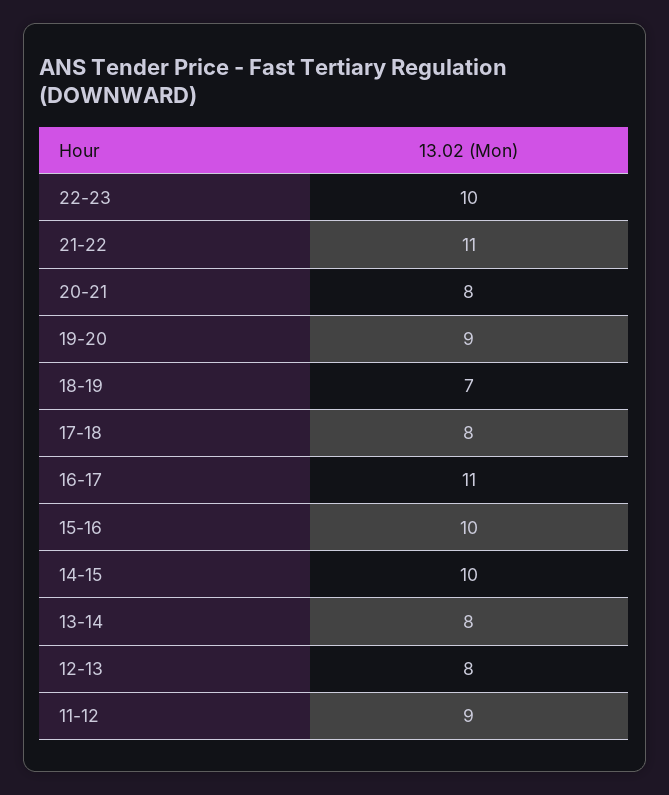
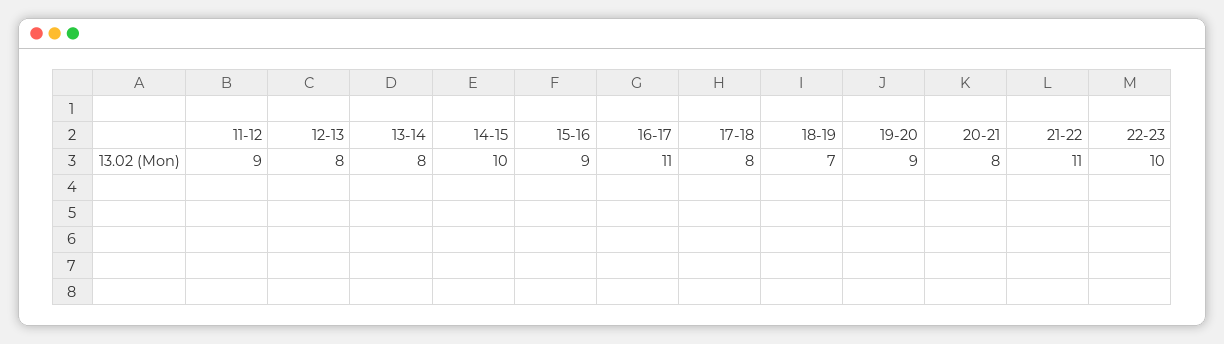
15-16: 10 -> 9

